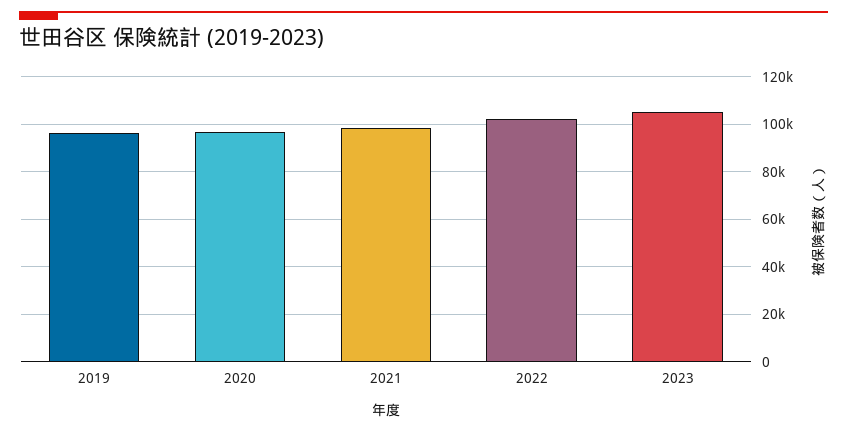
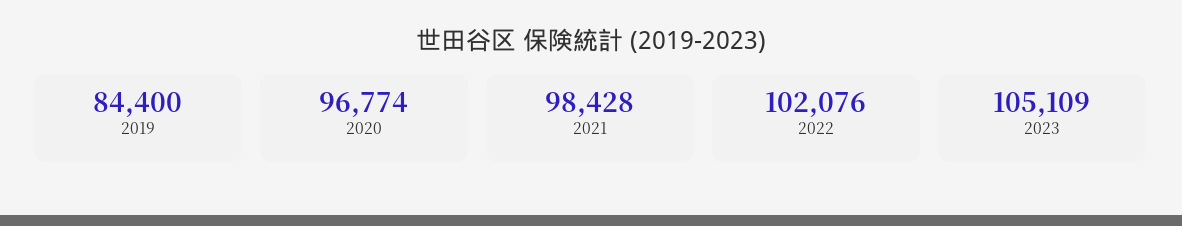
2019: 95000 -> 84400

